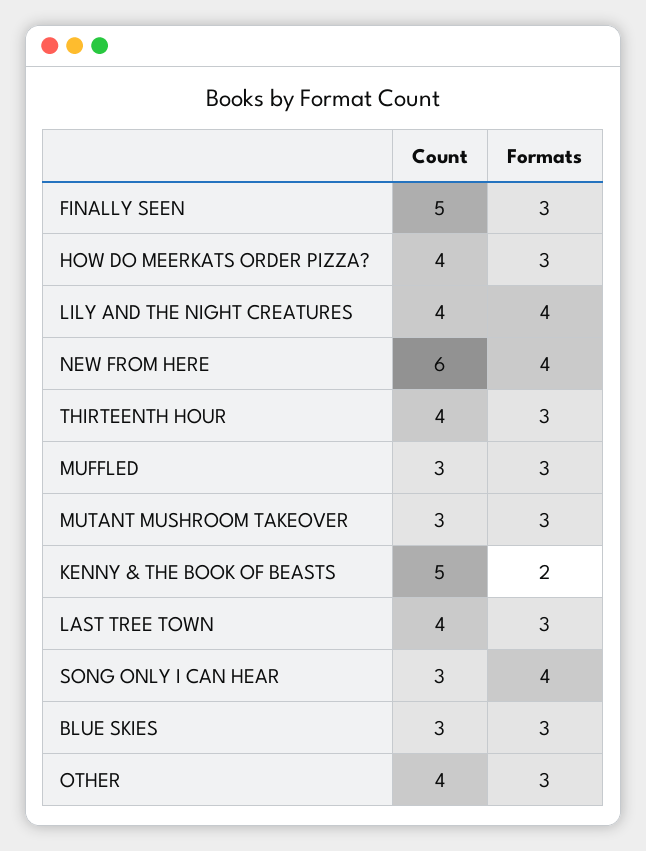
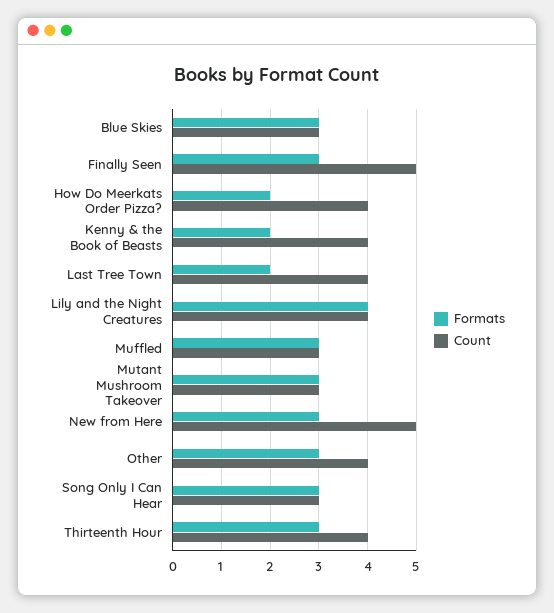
Formats, HOW DO MEERKATS ORDER PIZZA?: 3 -> 2
Count, NEW FROM HERE: 6 -> 5
Formats, NEW FROM HERE: 4 -> 3
Count, KENNY & THE BOOK OF BEASTS: 5 -> 4
Formats, LAST TREE TOWN: 3 -> 2
Formats, SONG ONLY I CAN HEAR: 4 -> 3

